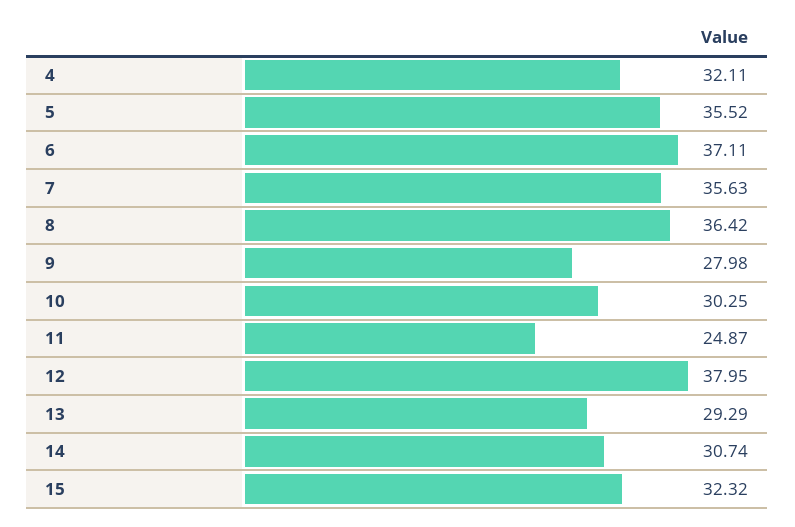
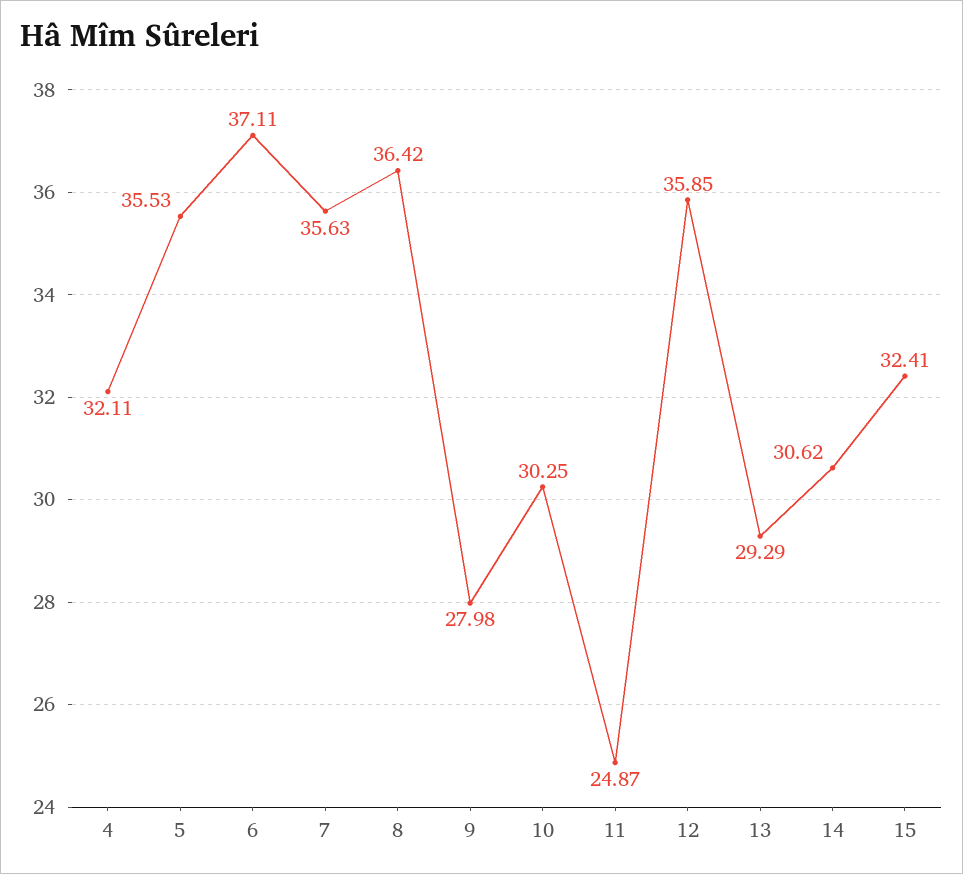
5: 35.52 -> 35.53
12: 37.95 -> 35.85
14: 30.74 -> 30.62
15: 32.32 -> 32.41

